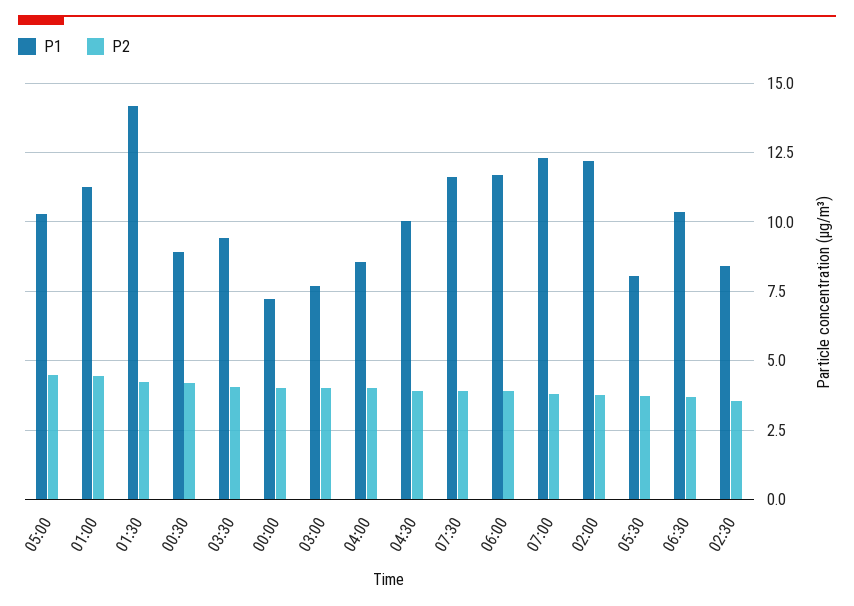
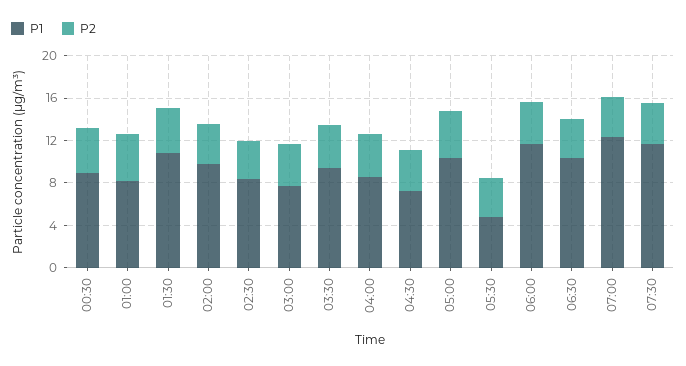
P1, 01:00: 11.25 -> 8
P1, 01:30: 14.25 -> 11
P1, 00:00: 7.25 -> none
P2, 00:00: 4 -> none
P1, 04:30: 10 -> 7
P1, 02:00: 12.25 -> 10
P1, 05:30: 8 -> 5

